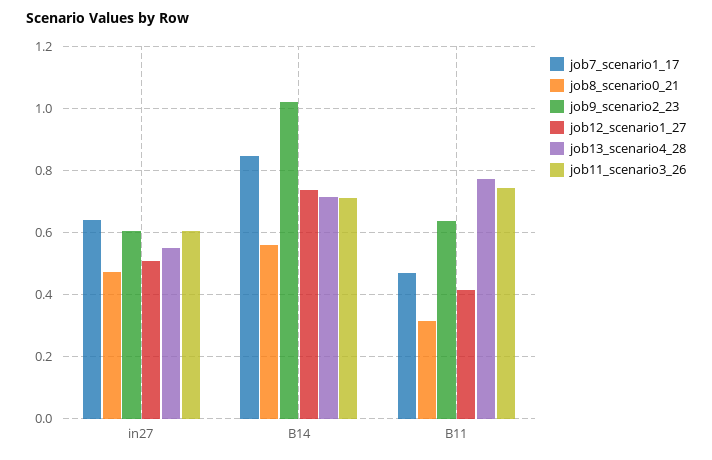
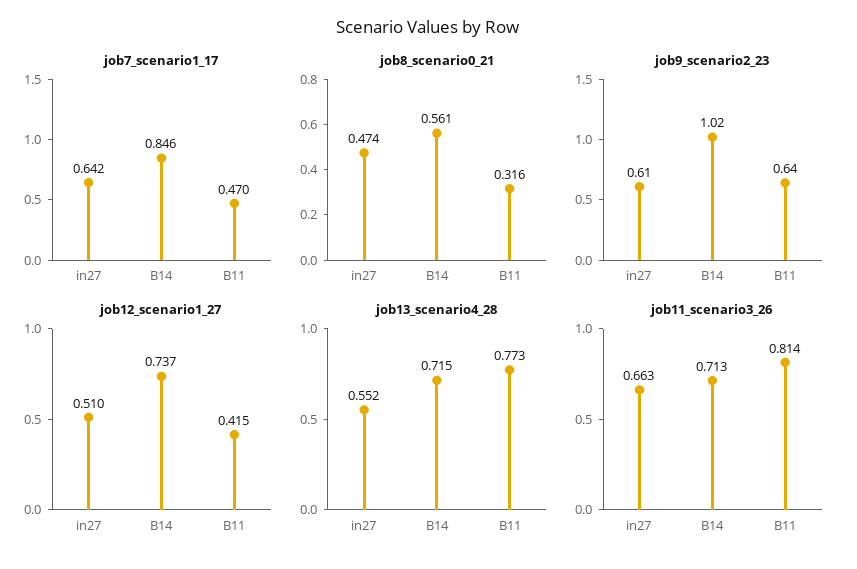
job11_scenario3_26, in27: 0.6 -> 0.663
job11_scenario3_26, B11: 0.74 -> 0.814

